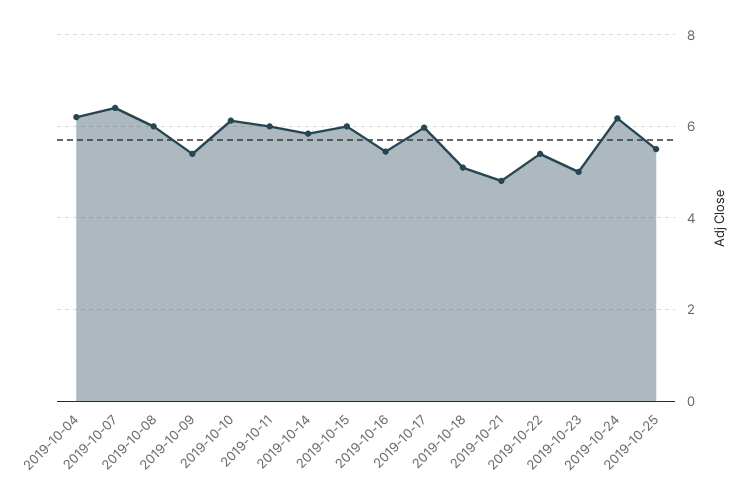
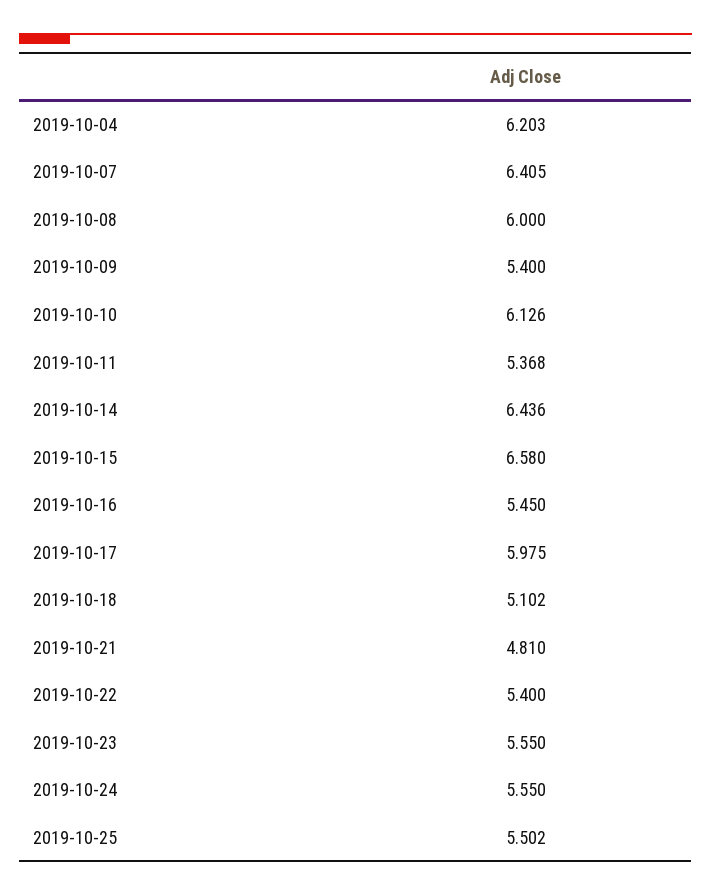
2019-10-11: 6 -> 5.368
2019-10-14: 5.8 -> 6.436
2019-10-15: 6 -> 6.58
2019-10-23: 5 -> 5.55
2019-10-24: 6.2 -> 5.55

